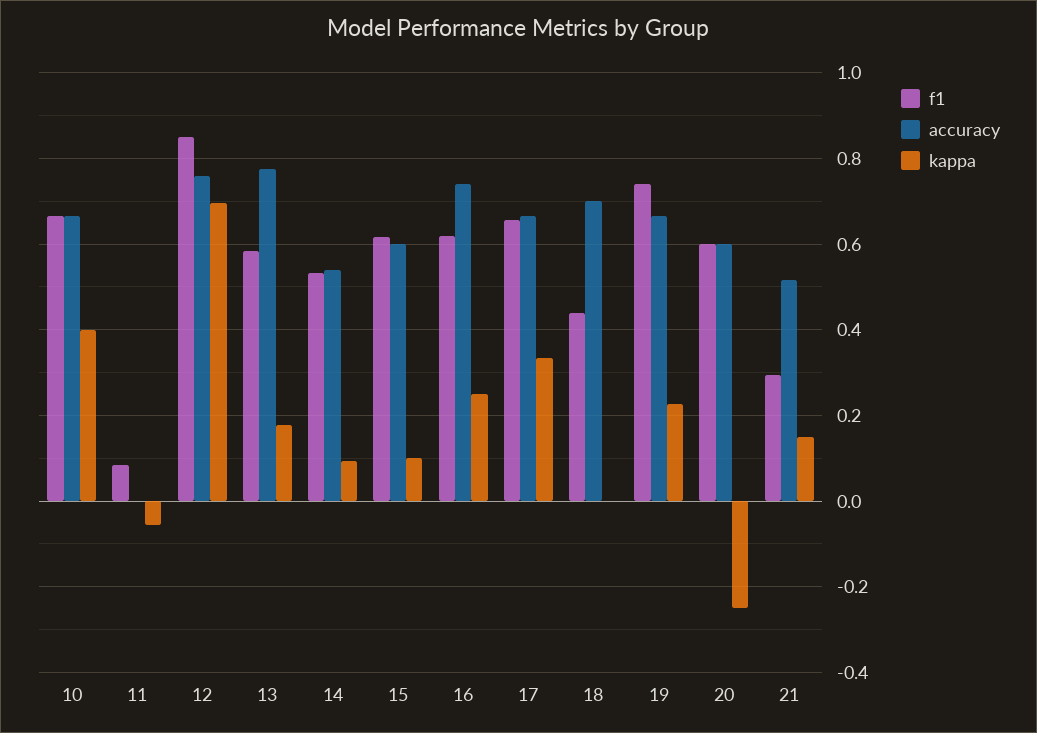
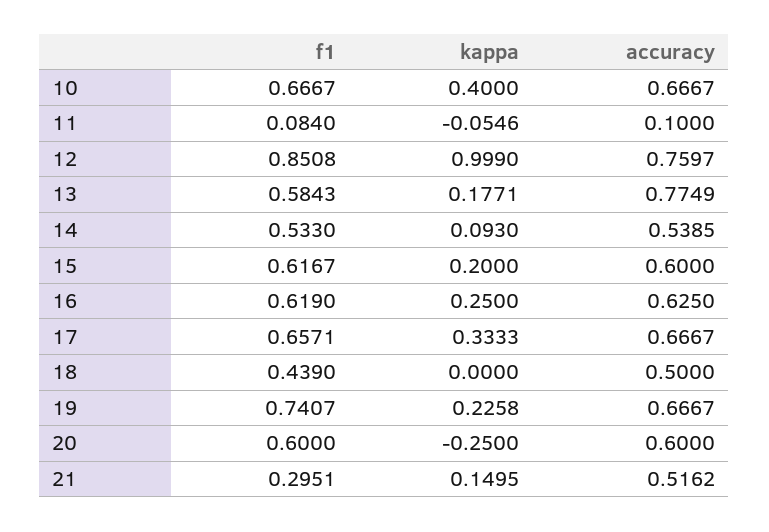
accuracy, 11: 0 -> 0.1
kappa, 12: 0.7 -> 0.999
kappa, 15: 0.1 -> 0.2
accuracy, 16: 0.74 -> 0.625
accuracy, 18: 0.7 -> 0.5

